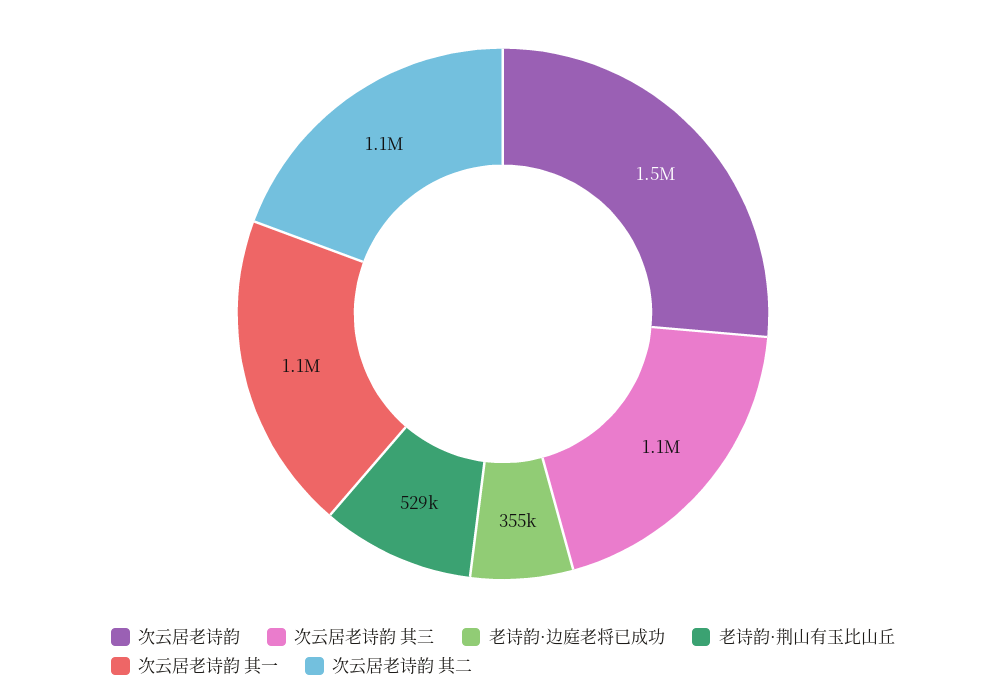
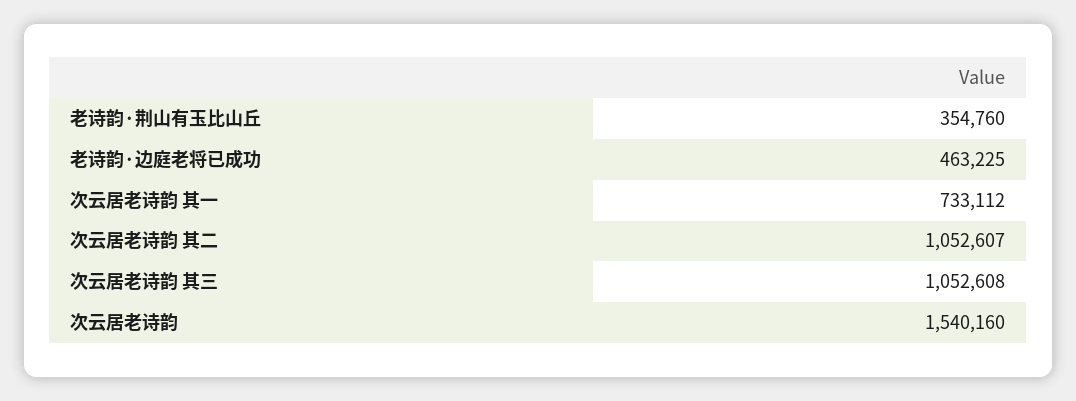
老诗韵·边庭老将已成功: 355000 -> 463225
老诗韵·荆山有玉比山丘: 529000 -> 354760
次云居老诗韵 其一: 1100000 -> 733112

